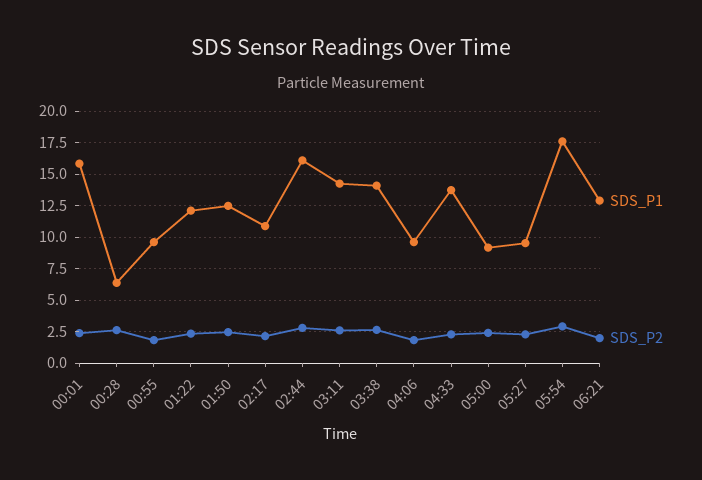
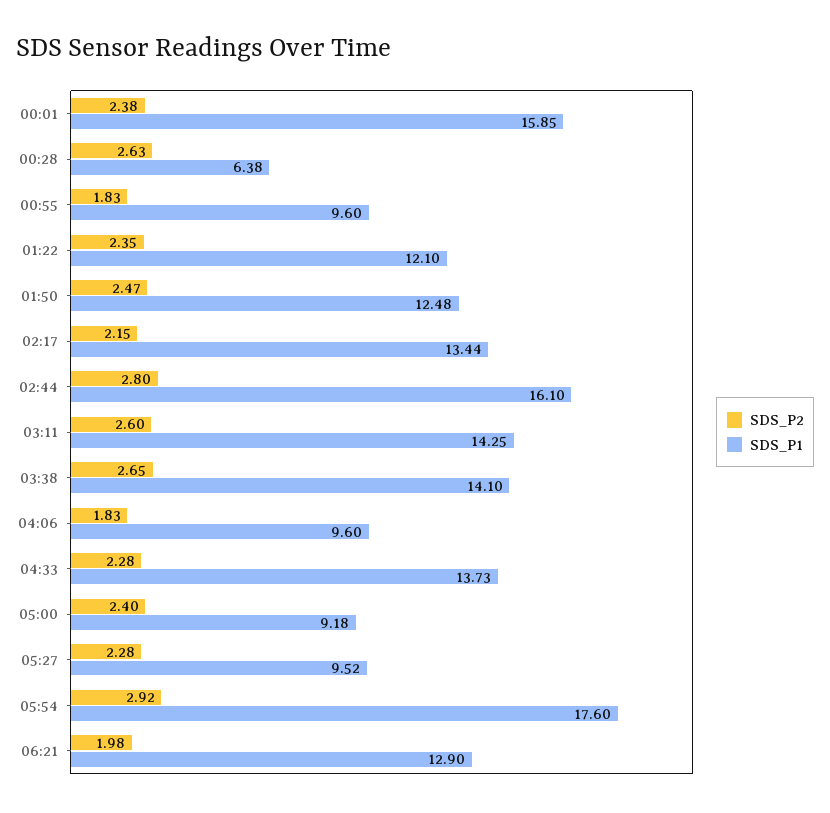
SDS_P1, 02:17: 11 -> 13.44

